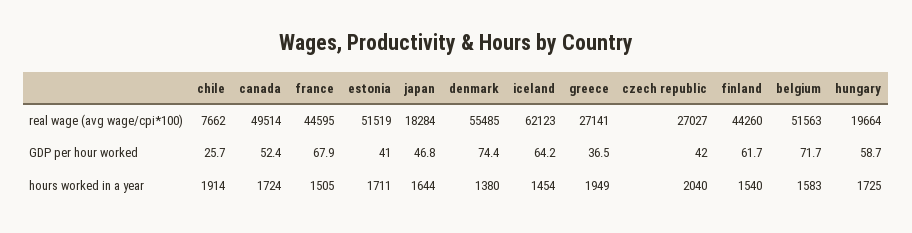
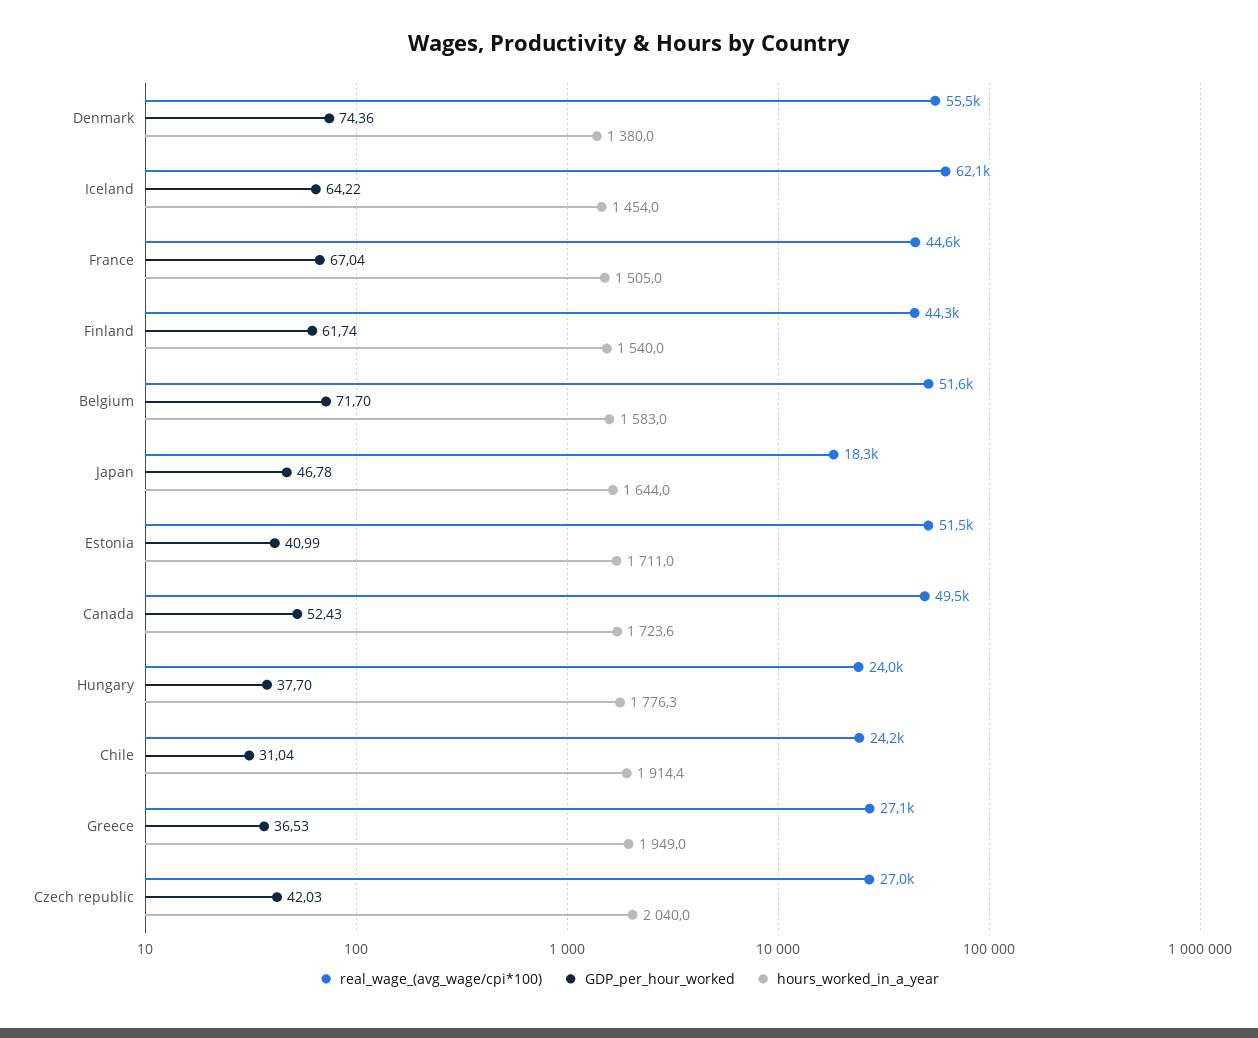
real wage (avg wage/cpi*100), chile: 7662 -> 24200
real wage (avg wage/cpi*100), hungary: 19664 -> 24000
GDP per hour worked, chile: 25.7 -> 31.04
GDP per hour worked, france: 67.9 -> 67.04
GDP per hour worked, hungary: 58.7 -> 37.7
hours worked in a year, hungary: 1725 -> 1776.3

